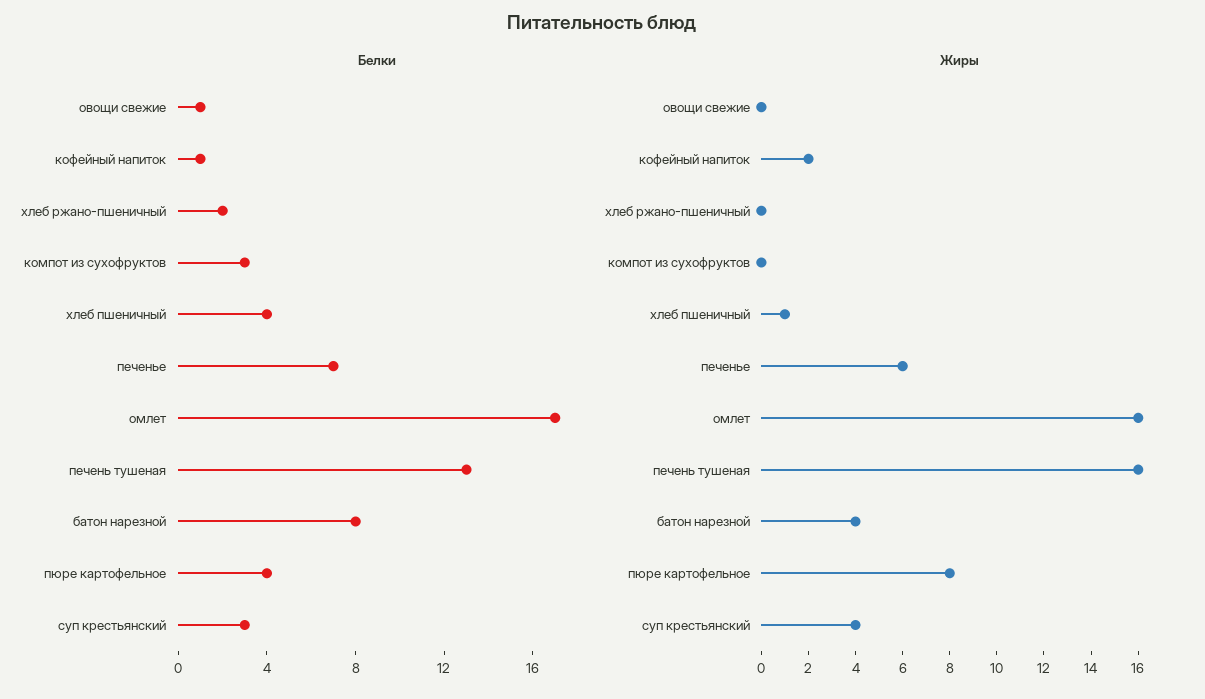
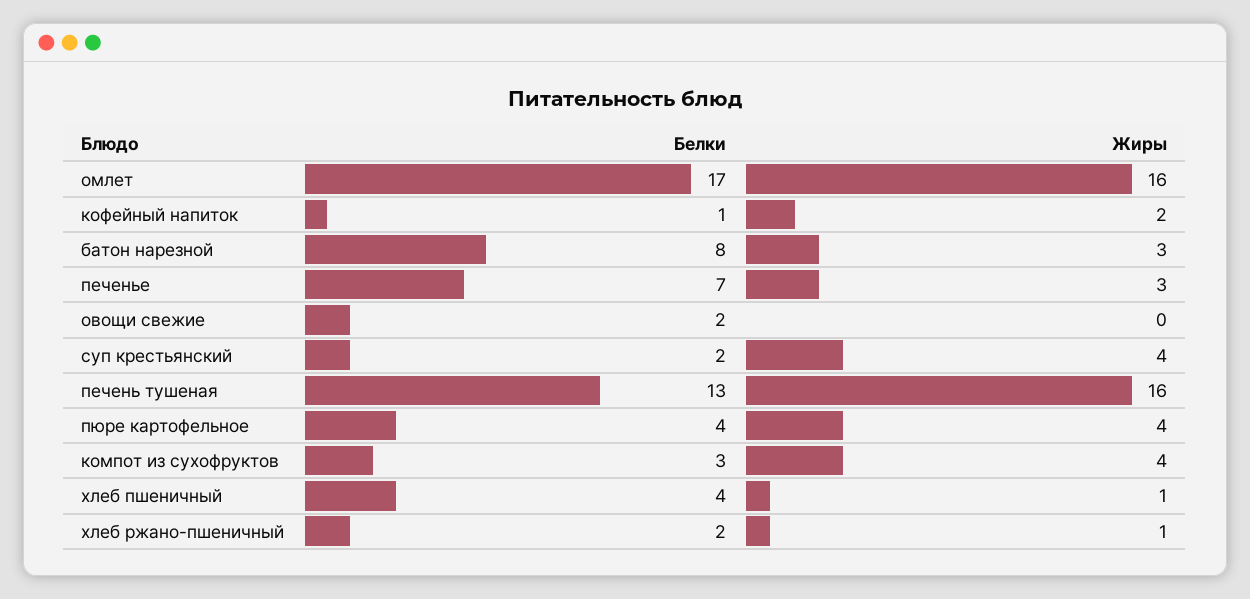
Белки, овощи свежие: 1 -> 2
Белки, суп крестьянский: 3 -> 2
Жиры, хлеб ржано-пшеничный: 0 -> 1
Жиры, компот из сухофруктов: 0 -> 4
Жиры, печенье: 6 -> 3
Жиры, батон нарезной: 4 -> 3
Жиры, пюре картофельное: 8 -> 4

